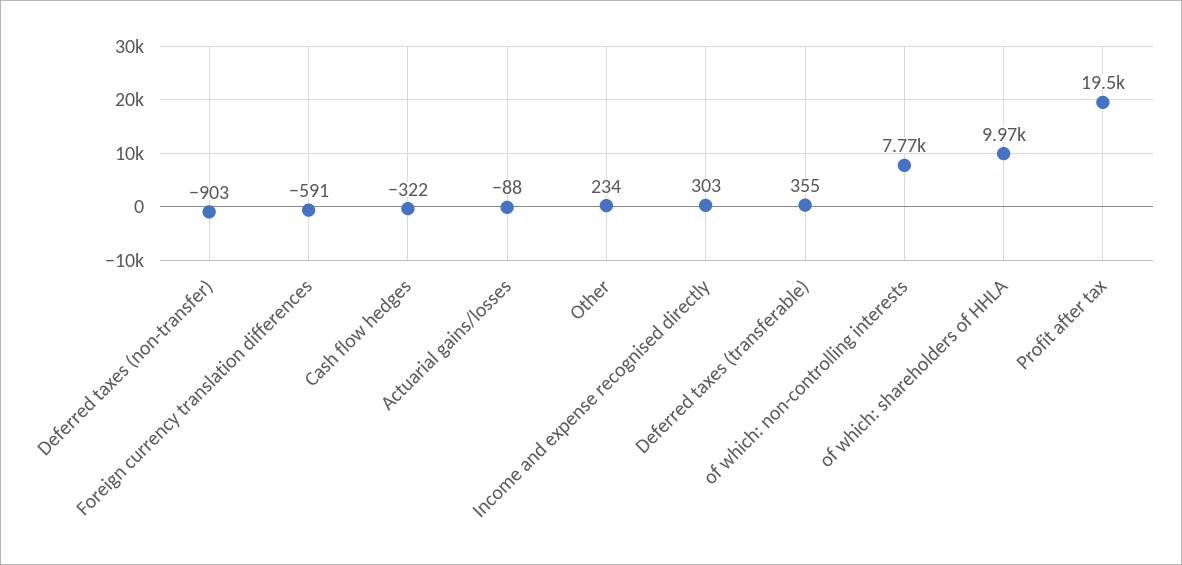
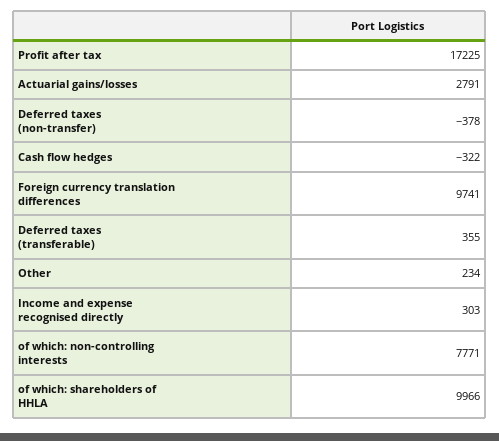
Deferred taxes (non-transfer): -903 -> -378
Foreign currency translation differences: -591 -> 9741
Actuarial gains/losses: -88 -> 2791
Profit after tax: 19500 -> 17225

